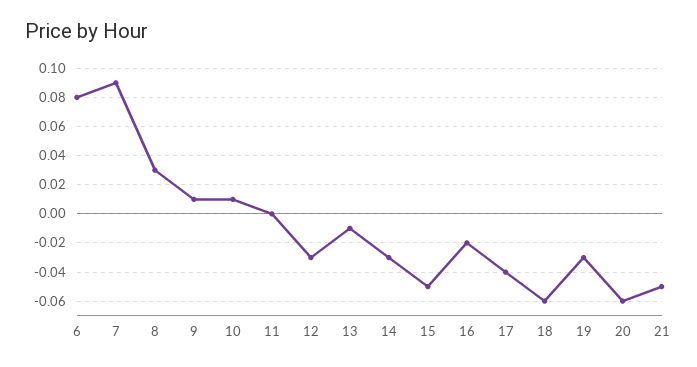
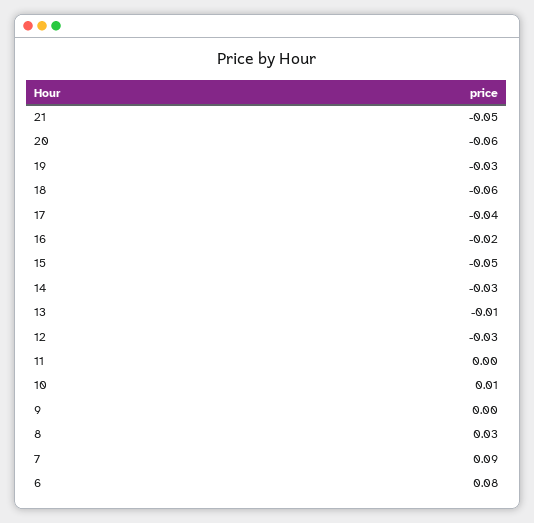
9: 0.01 -> 0

